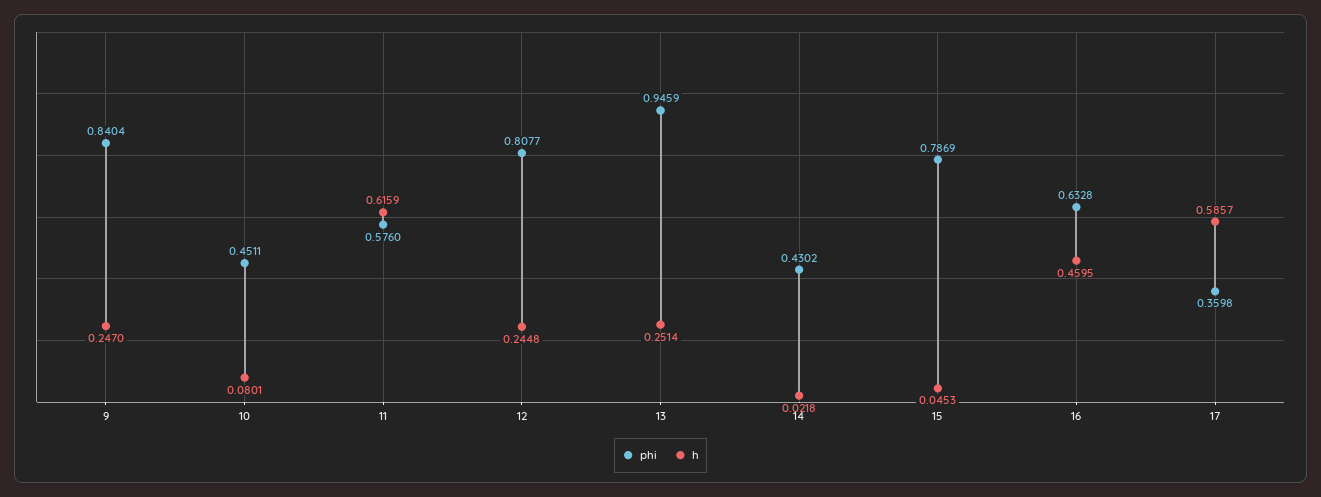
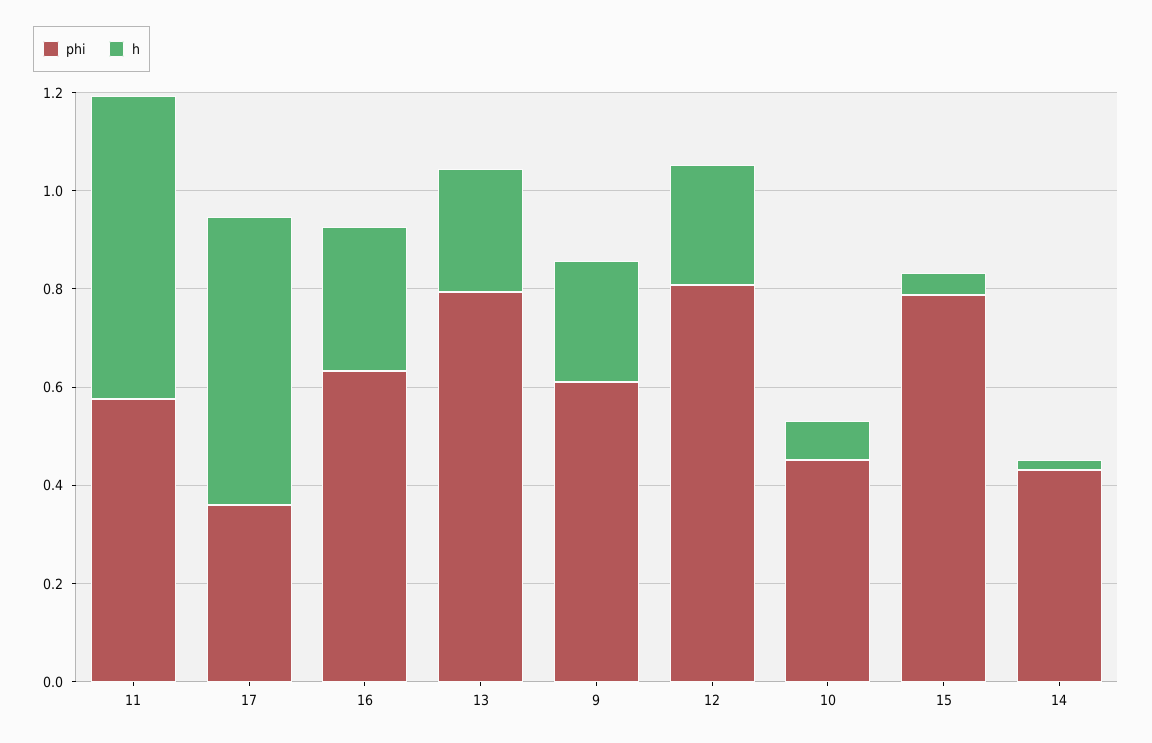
phi, 9: 0.8404 -> 0.6
phi, 13: 0.9459 -> 0.8
h, 16: 0.4595 -> 0.3

